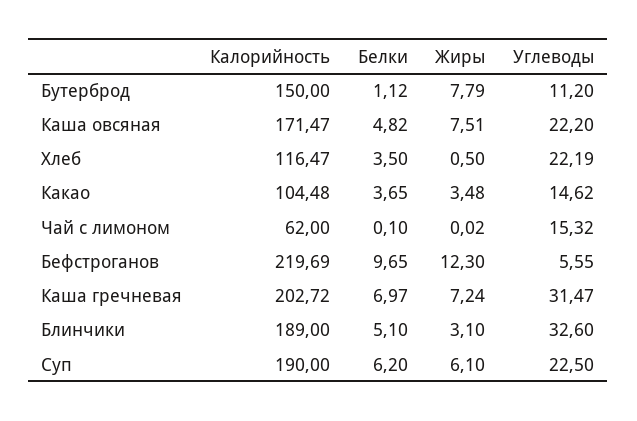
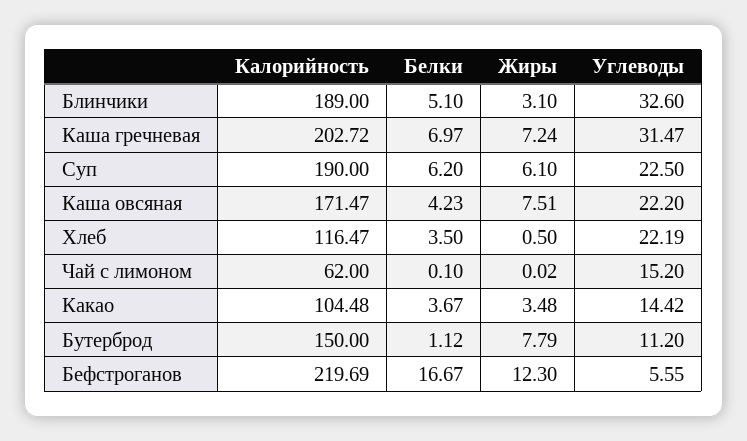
Белки, Каша овсяная: 4.82 -> 4.23
Белки, Какао: 3.65 -> 3.67
Углеводы, Какао: 14.62 -> 14.42
Углеводы, Чай с лимоном: 15.32 -> 15.2
Белки, Бефстроганов: 9.65 -> 16.67

